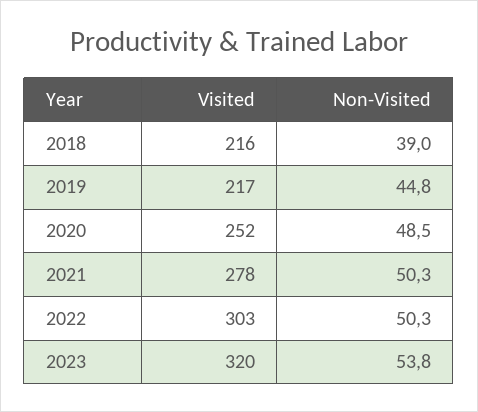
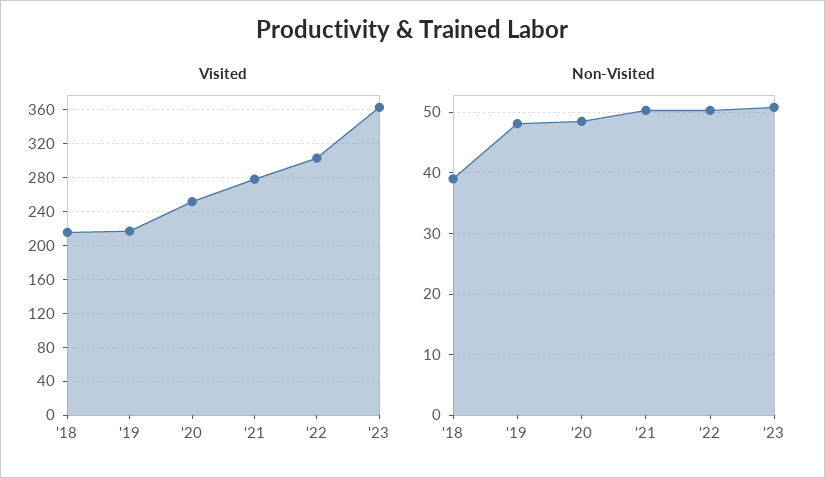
Non-Visited, 2019: 44.8 -> 48
Visited, 2023: 320 -> 360
Non-Visited, 2023: 53.8 -> 51

